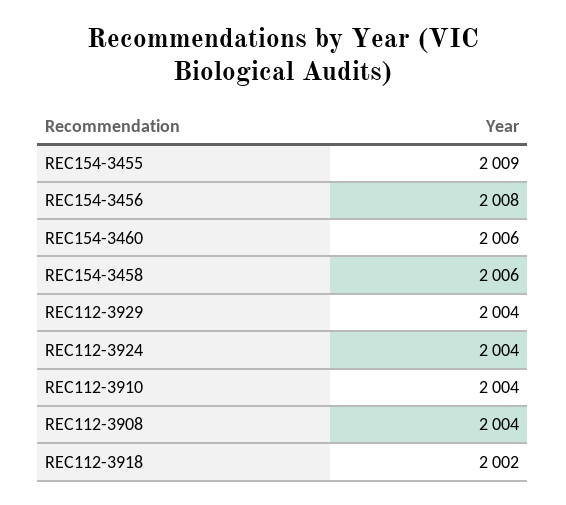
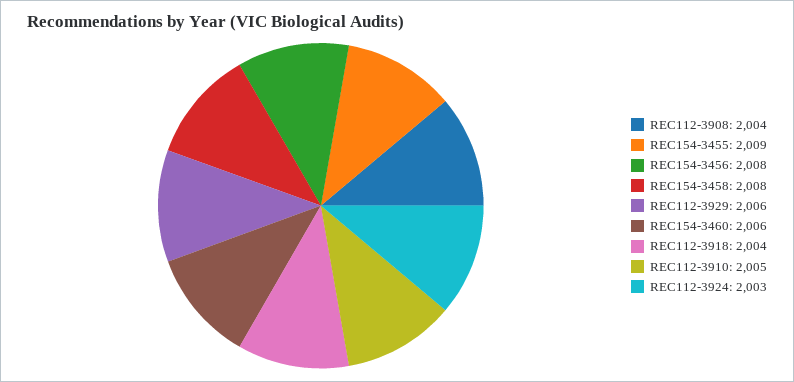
REC154-3458: 2006 -> 2008
REC112-3929: 2004 -> 2006
REC112-3924: 2004 -> 2003
REC112-3910: 2004 -> 2005
REC112-3918: 2002 -> 2004

